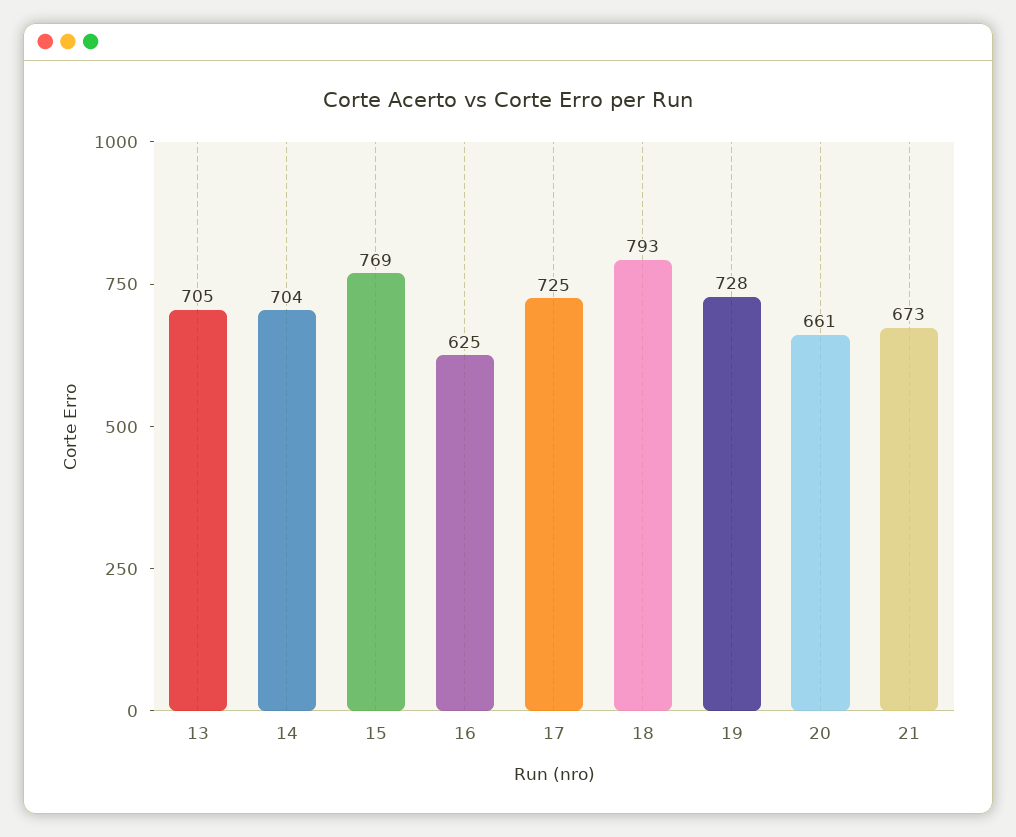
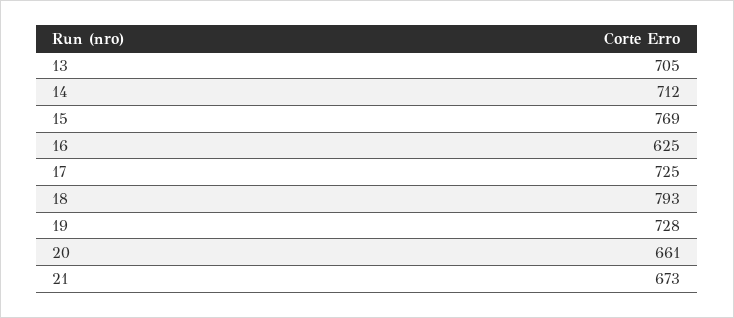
14: 704 -> 712

